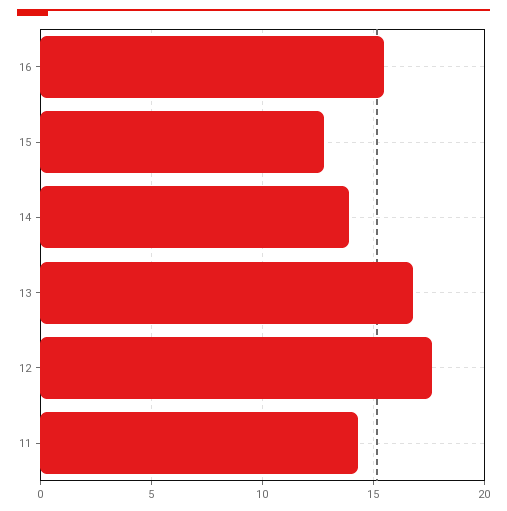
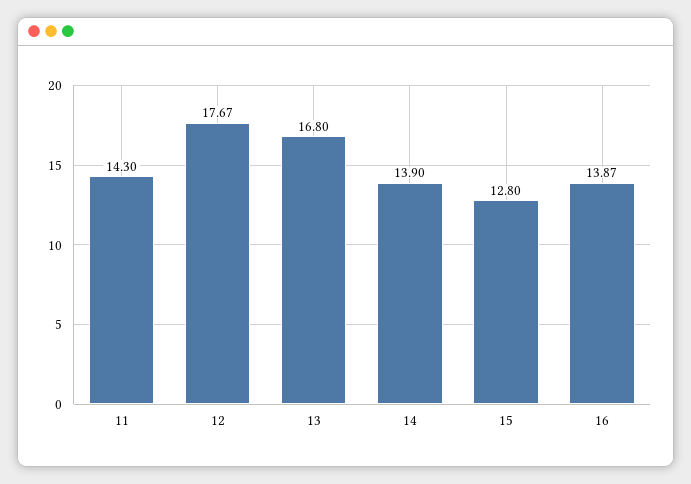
16: 15.5 -> 13.87

